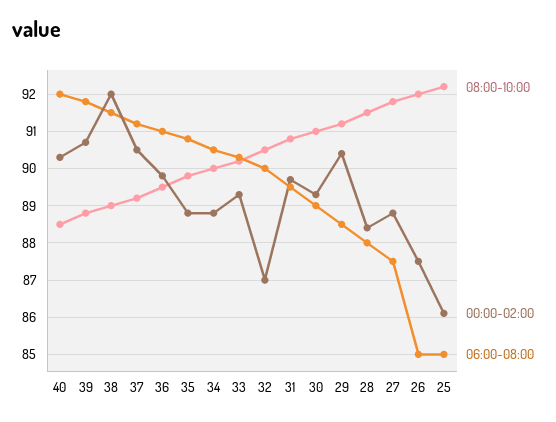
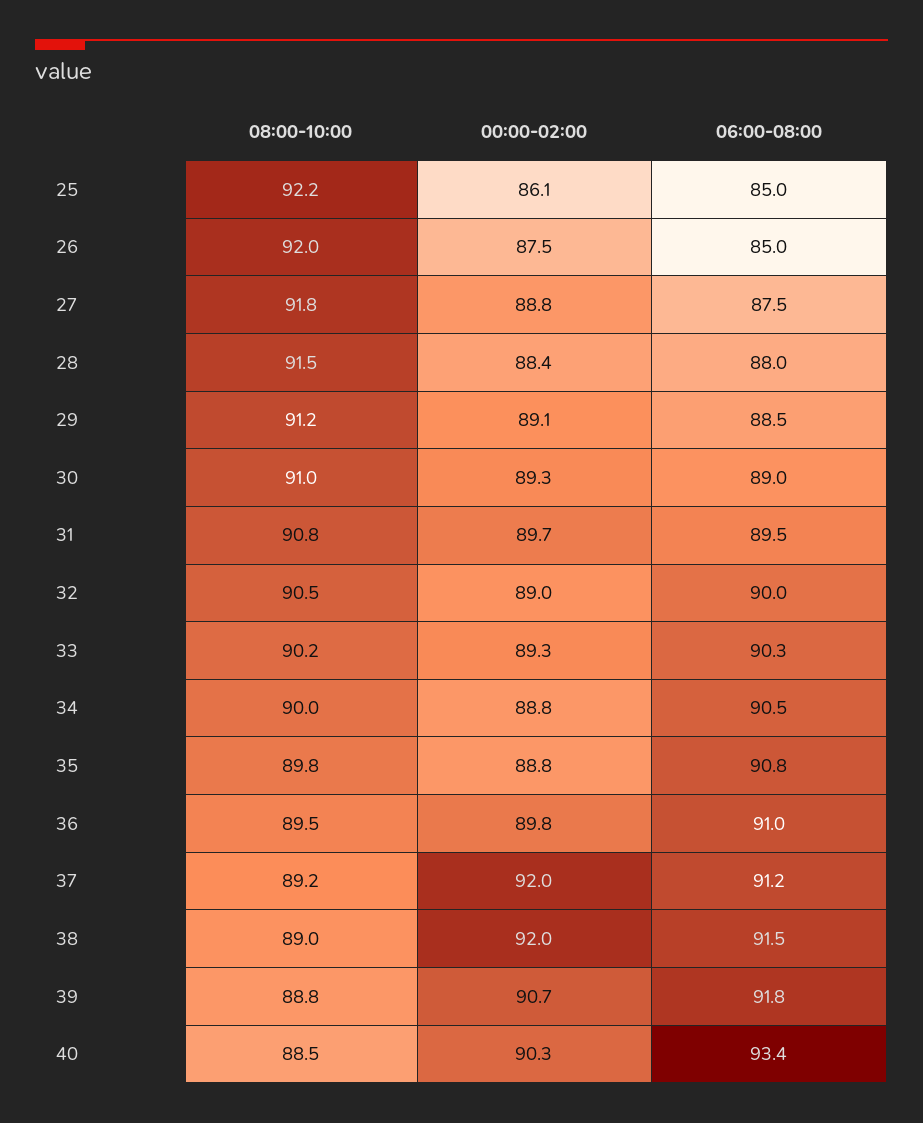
06:00-08:00, 40: 92 -> 93.4
00:00-02:00, 37: 90.5 -> 92
00:00-02:00, 32: 87 -> 89
00:00-02:00, 29: 90.5 -> 89.1

